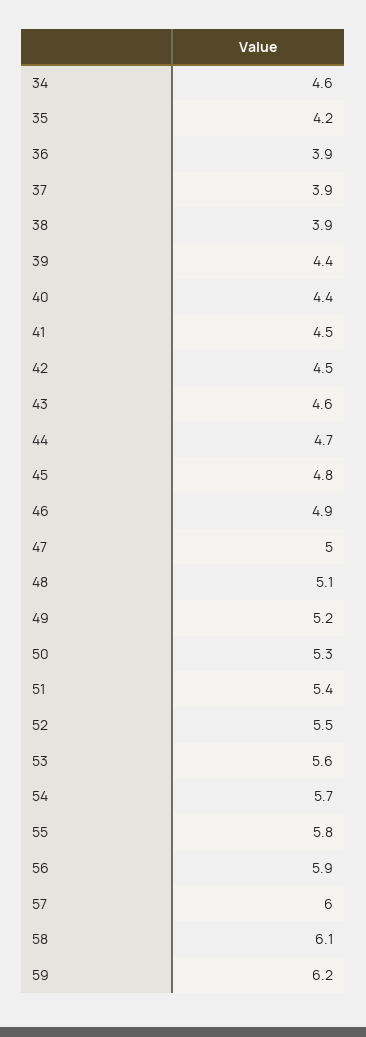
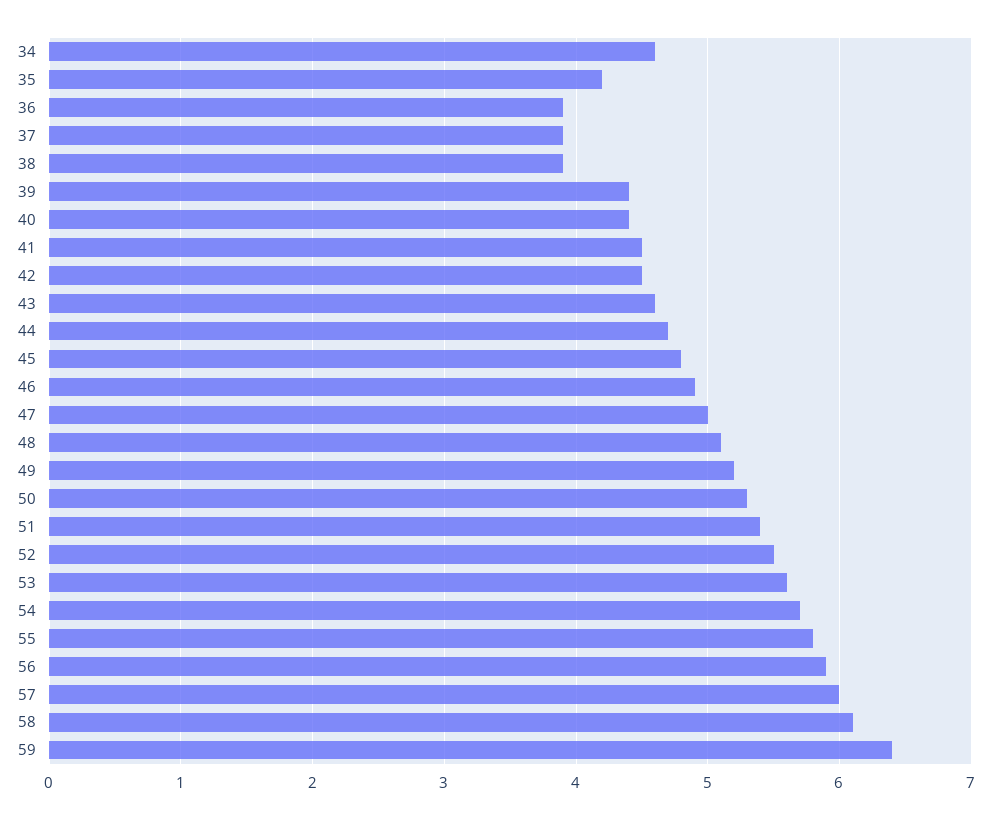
59: 6.2 -> 6.4

